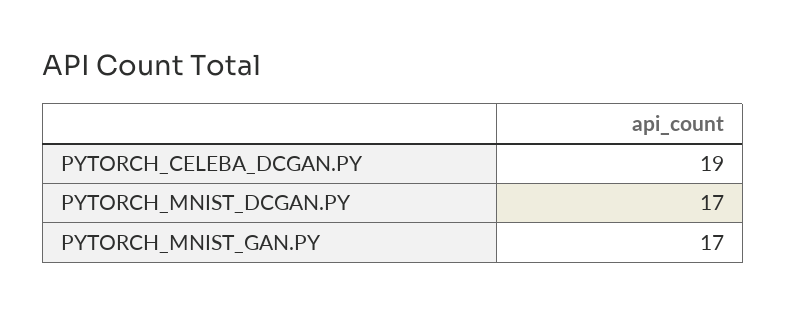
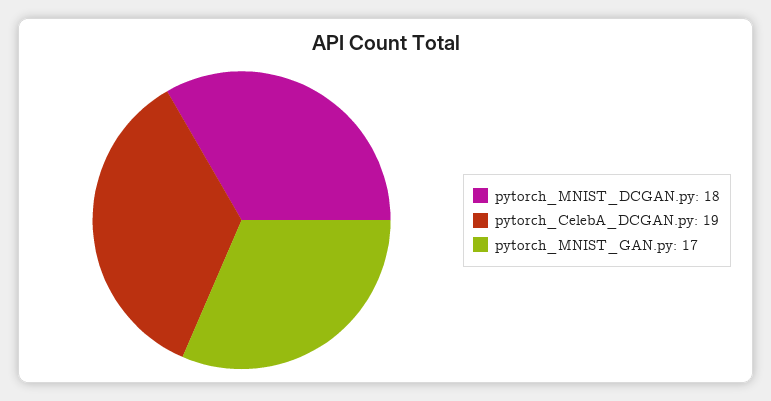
PYTORCH_MNIST_DCGAN.PY: 17 -> 18

